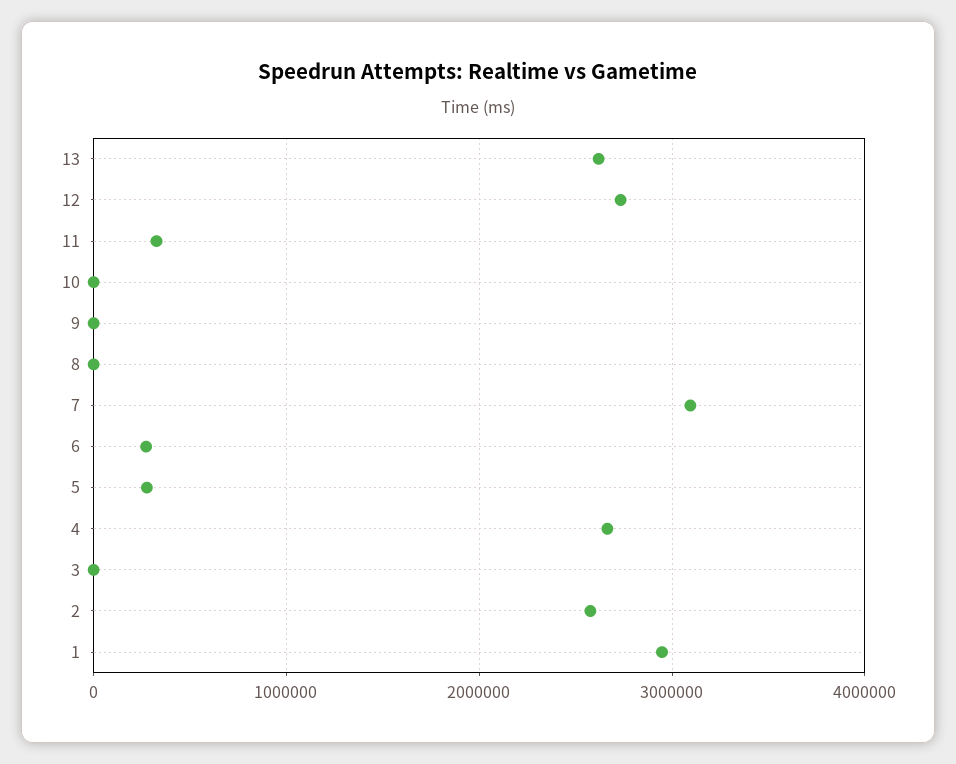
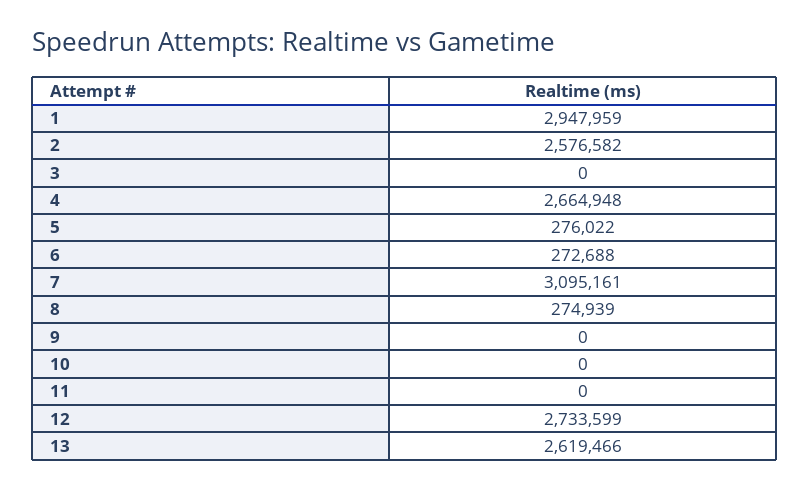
11: 300000 -> 0
8: 0 -> 274939

